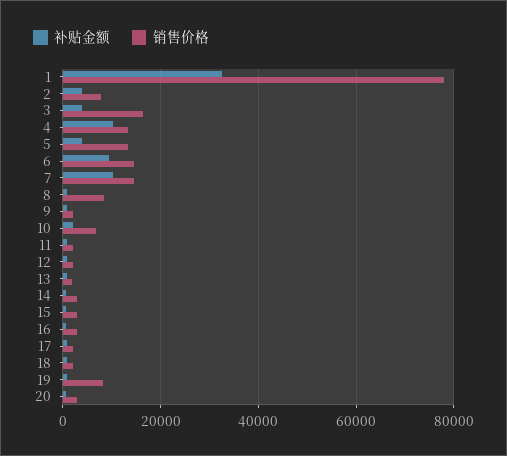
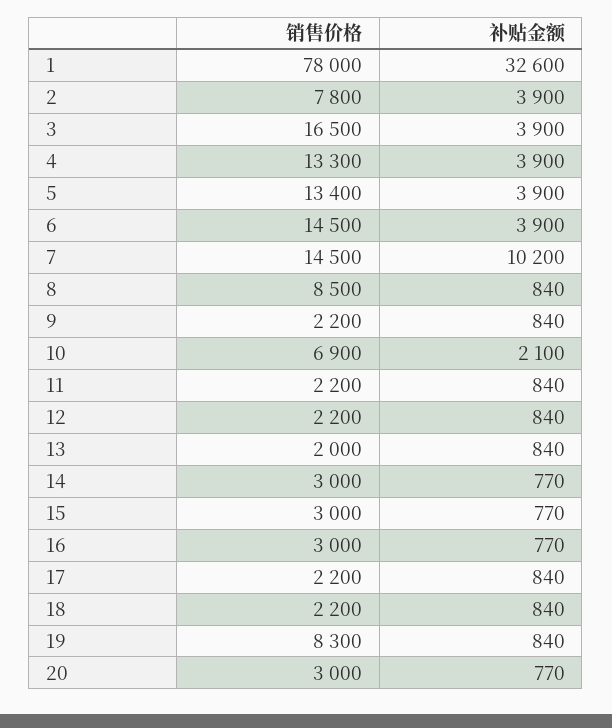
补贴金额, 4: 10000 -> 3900
补贴金额, 6: 10000 -> 3900

